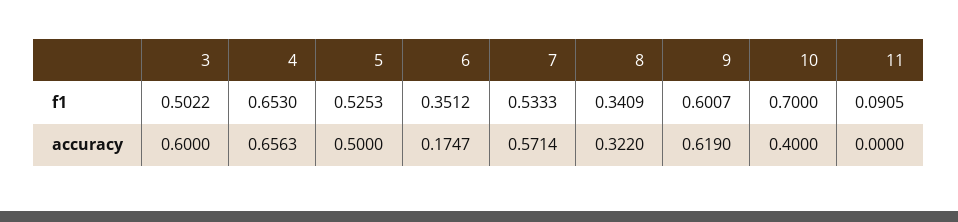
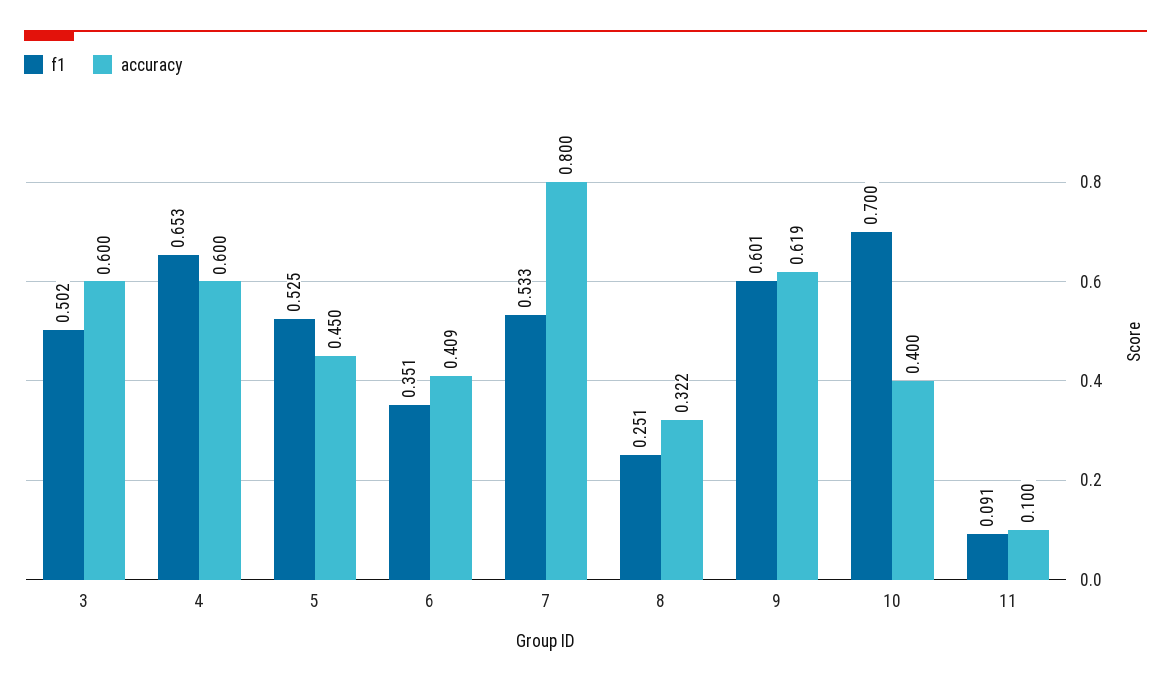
f1, 8: 0.3409 -> 0.251
accuracy, 4: 0.6563 -> 0.6
accuracy, 5: 0.5 -> 0.45
accuracy, 6: 0.1747 -> 0.409
accuracy, 7: 0.5714 -> 0.8
accuracy, 11: 0 -> 0.1

